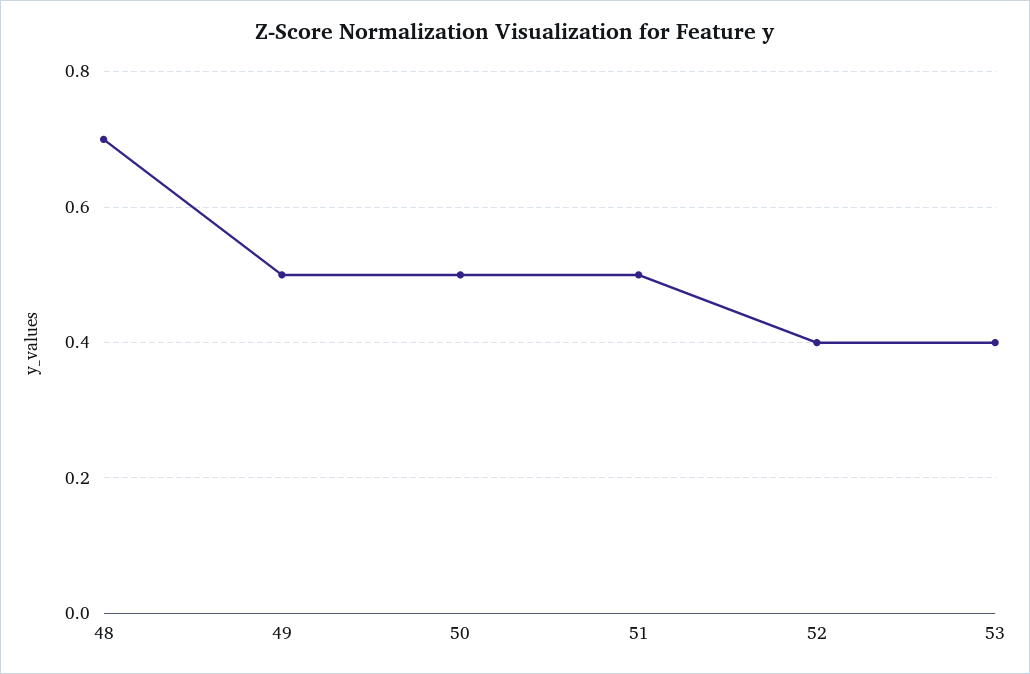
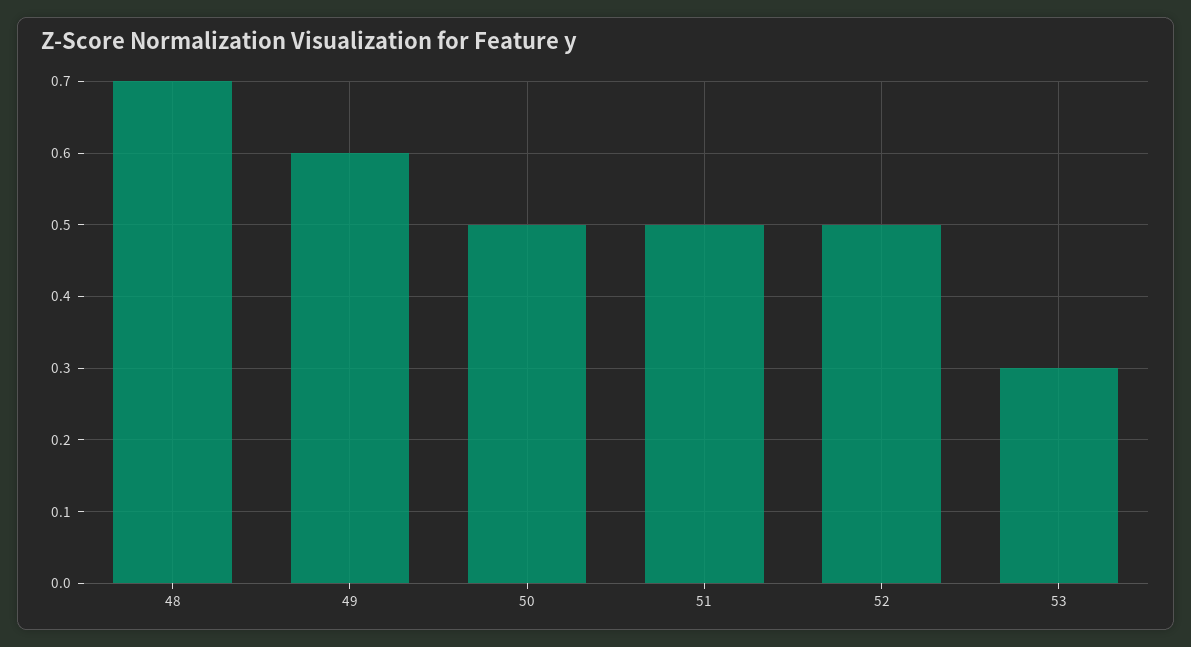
49: 0.5 -> 0.6
52: 0.4 -> 0.5
53: 0.4 -> 0.3

